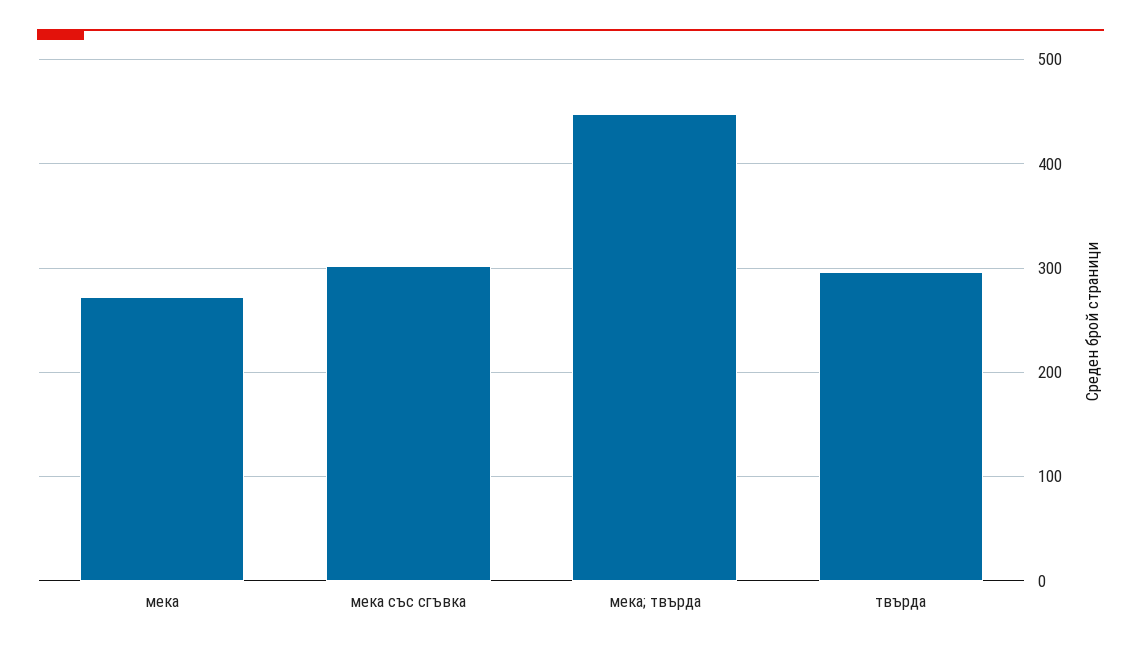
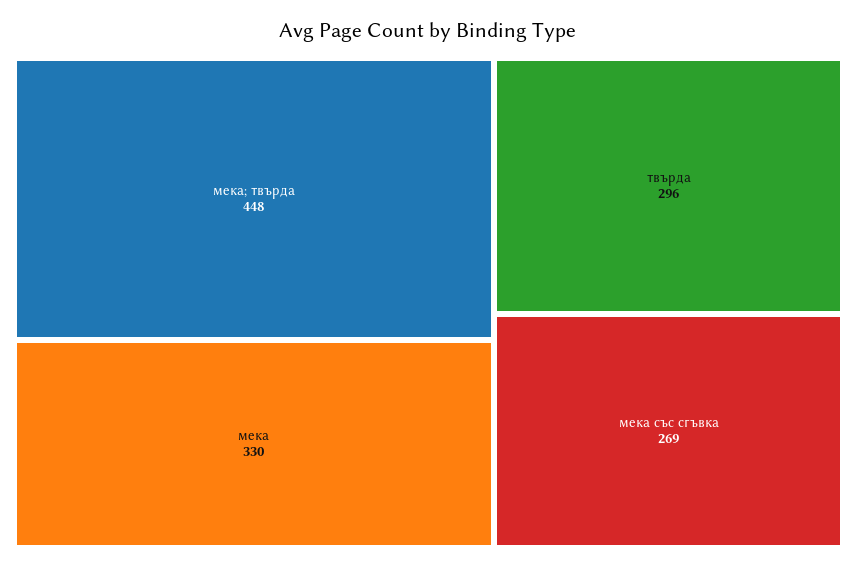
мека: 270 -> 330
мека със сгъвка: 300 -> 269

